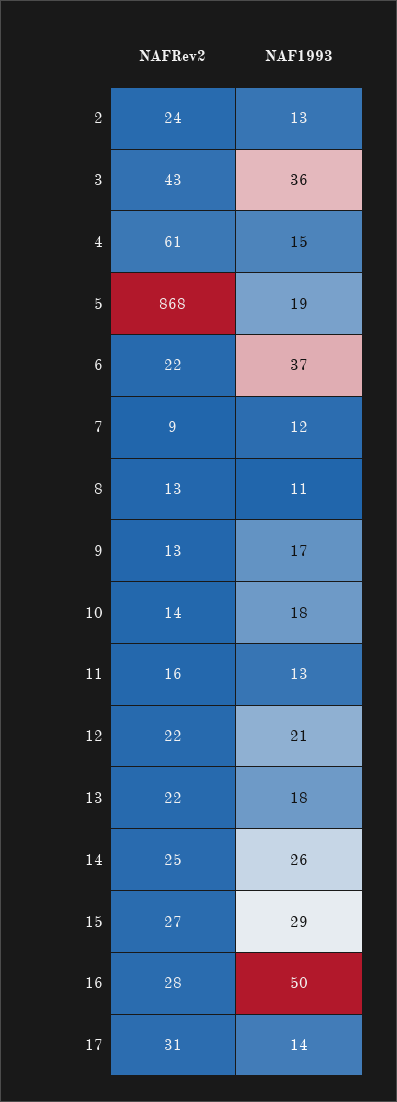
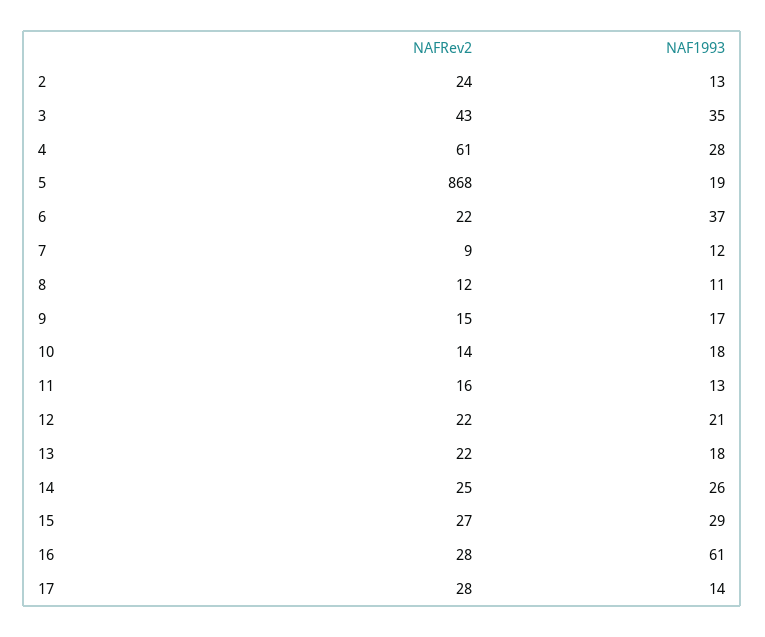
NAF1993, 3: 36 -> 35
NAF1993, 4: 15 -> 28
NAFRev2, 8: 13 -> 12
NAFRev2, 9: 13 -> 15
NAF1993, 16: 50 -> 61
NAFRev2, 17: 31 -> 28

